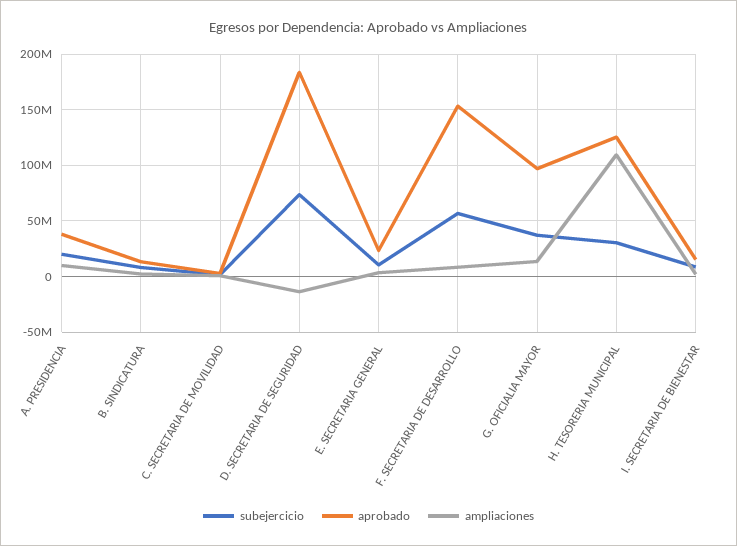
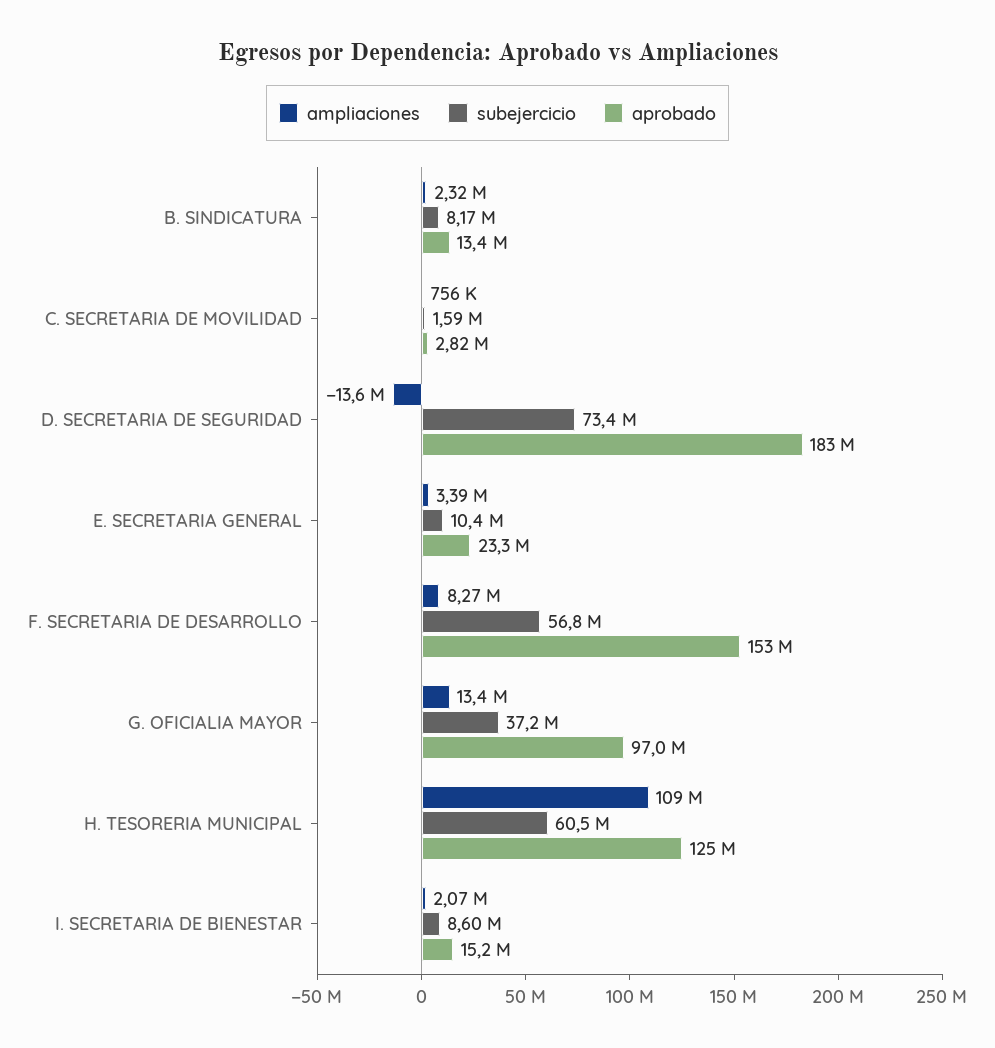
subejercicio, A. PRESIDENCIA: 20000000 -> none
aprobado, A. PRESIDENCIA: 40000000 -> none
ampliaciones, A. PRESIDENCIA: 10000000 -> none
subejercicio, H. TESORERIA MUNICIPAL: 30000000 -> 60500000

